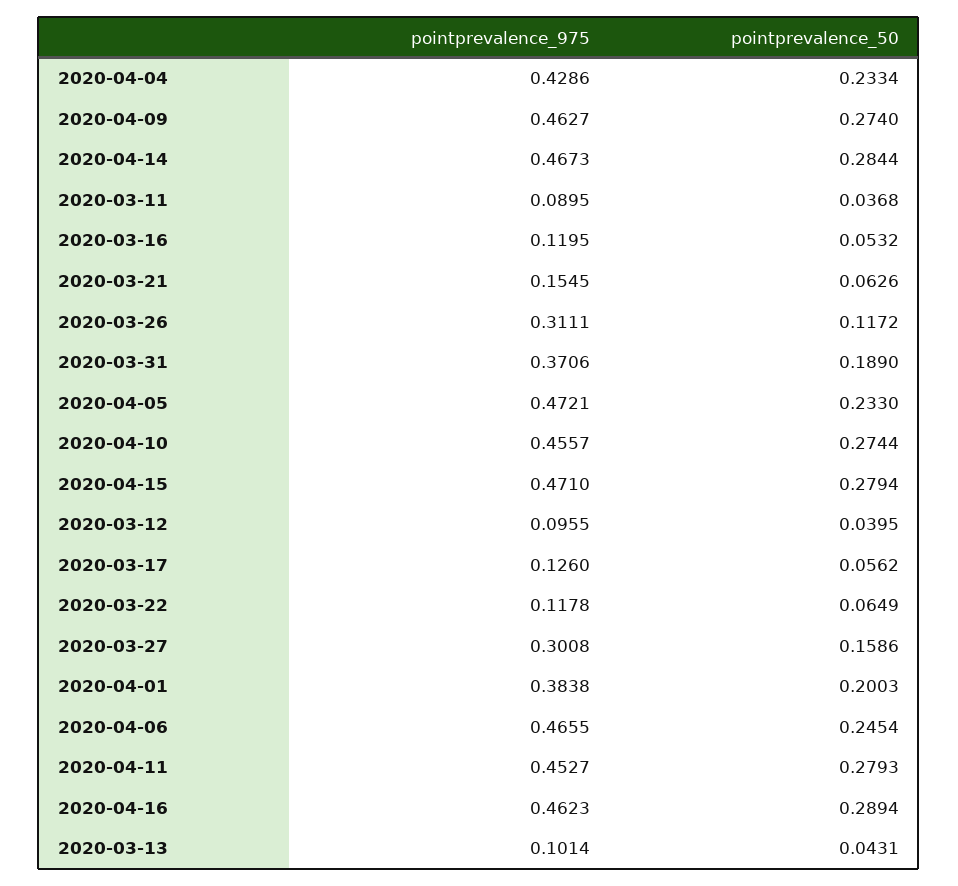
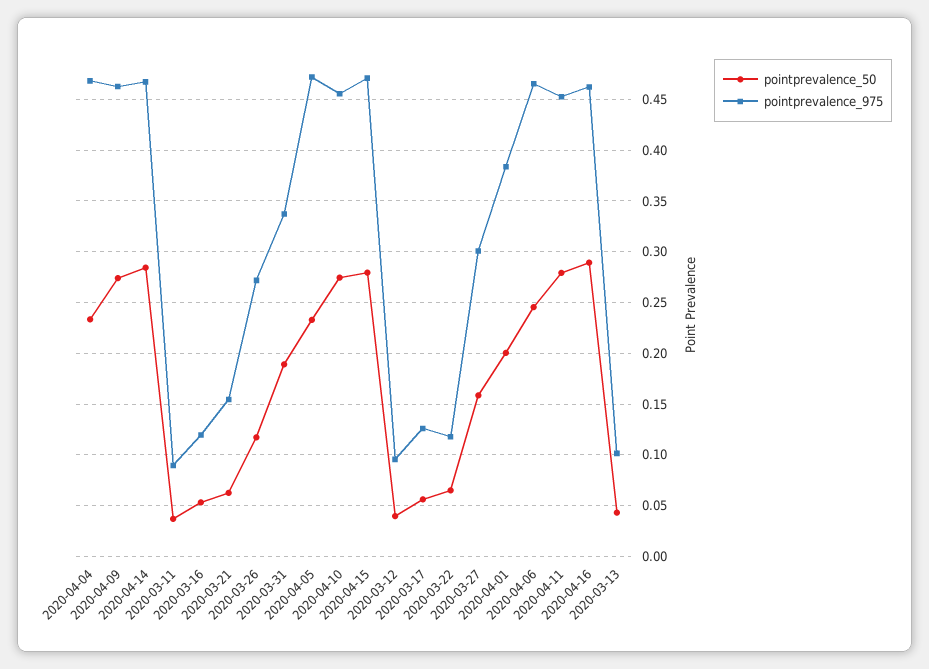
pointprevalence_975, 2020-04-04: 0.4286 -> 0.47
pointprevalence_975, 2020-03-26: 0.3111 -> 0.27
pointprevalence_975, 2020-03-31: 0.3706 -> 0.34

